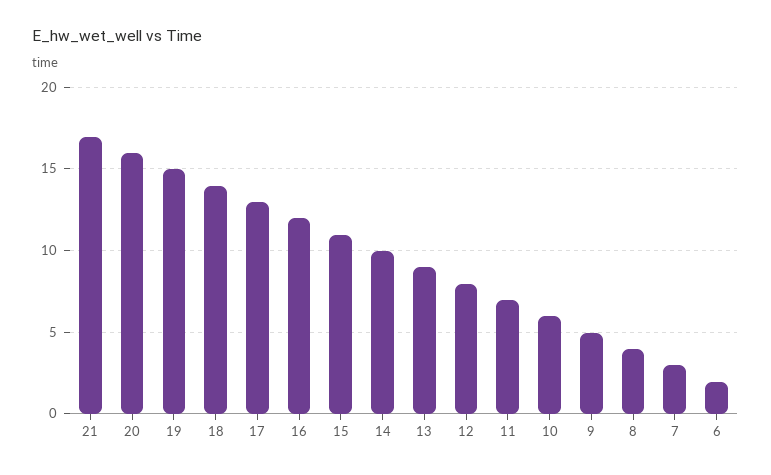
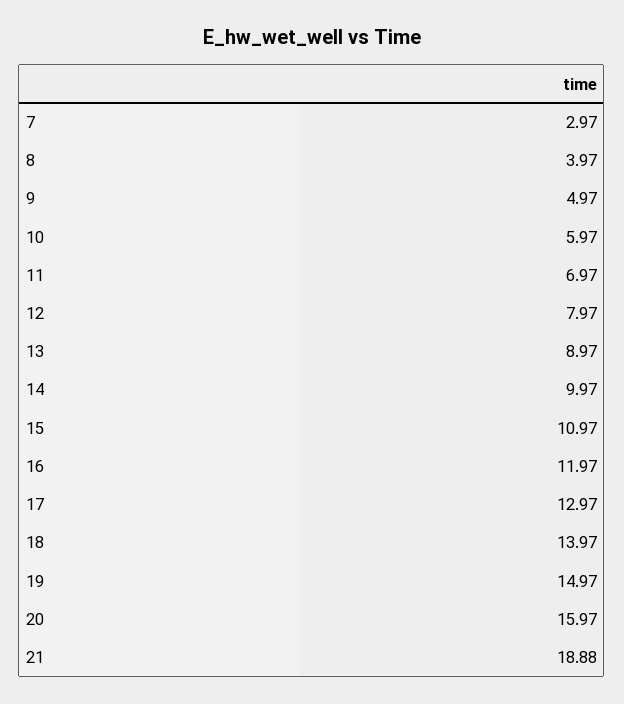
21: 17 -> 18.88
6: 2 -> none

